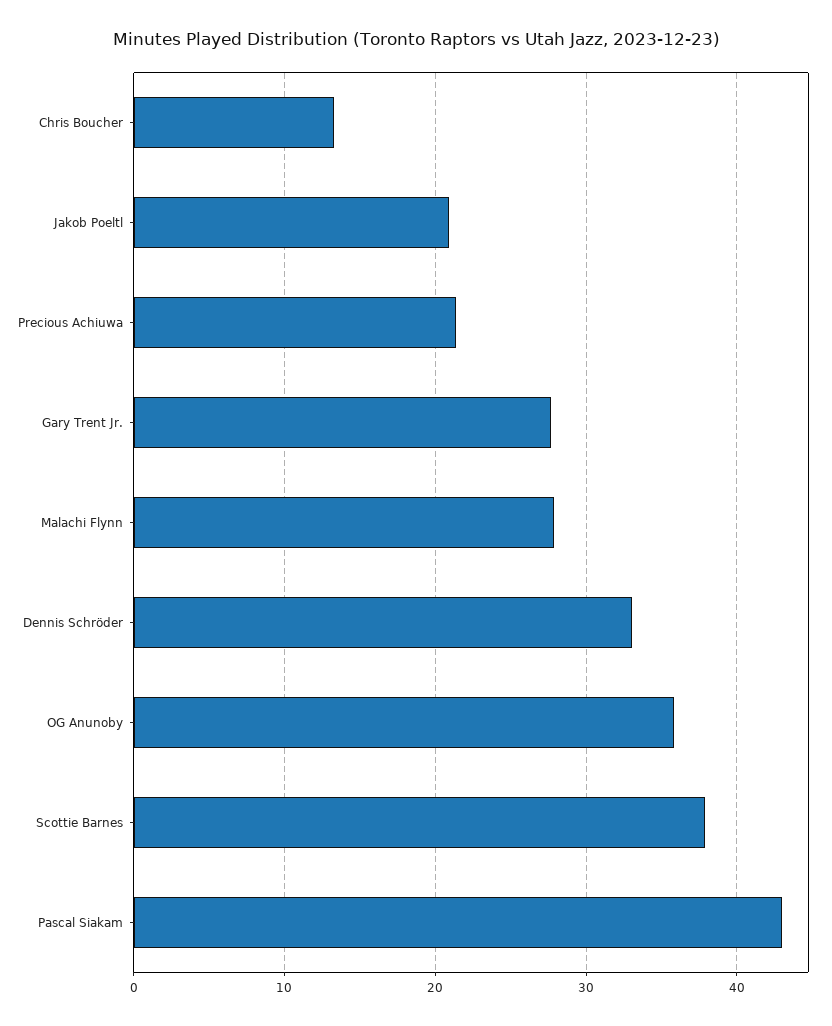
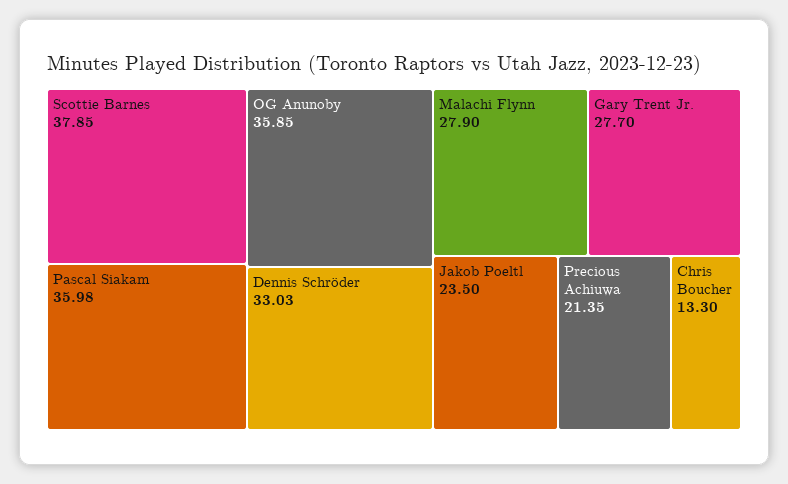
Jakob Poeltl: 21 -> 23.5
Pascal Siakam: 43 -> 35.98

